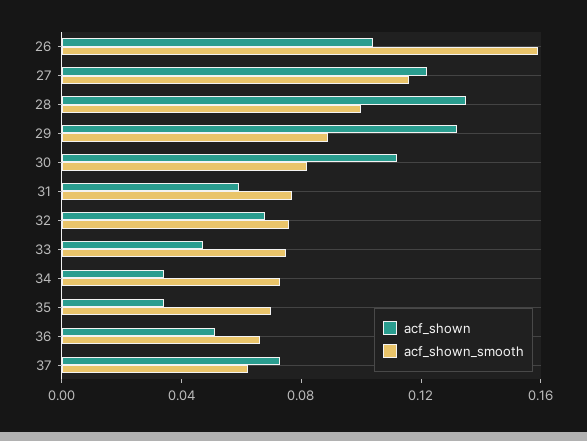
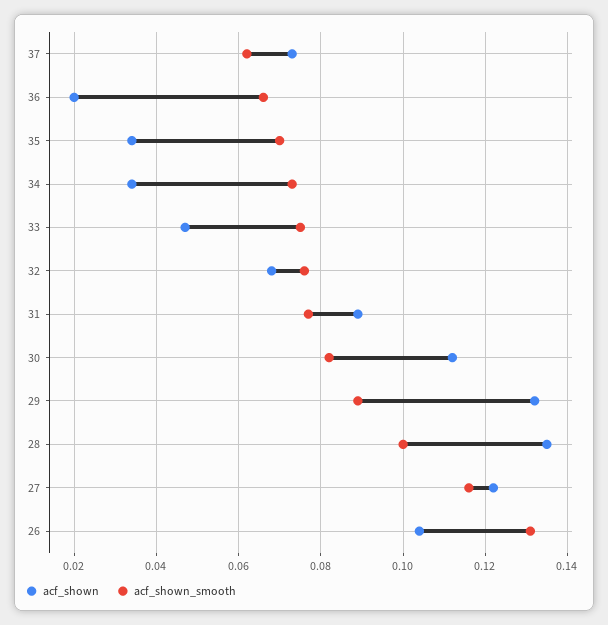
acf_shown_smooth, 26: 0.16 -> 0.13
acf_shown, 31: 0.06 -> 0.09
acf_shown, 36: 0.05 -> 0.02

